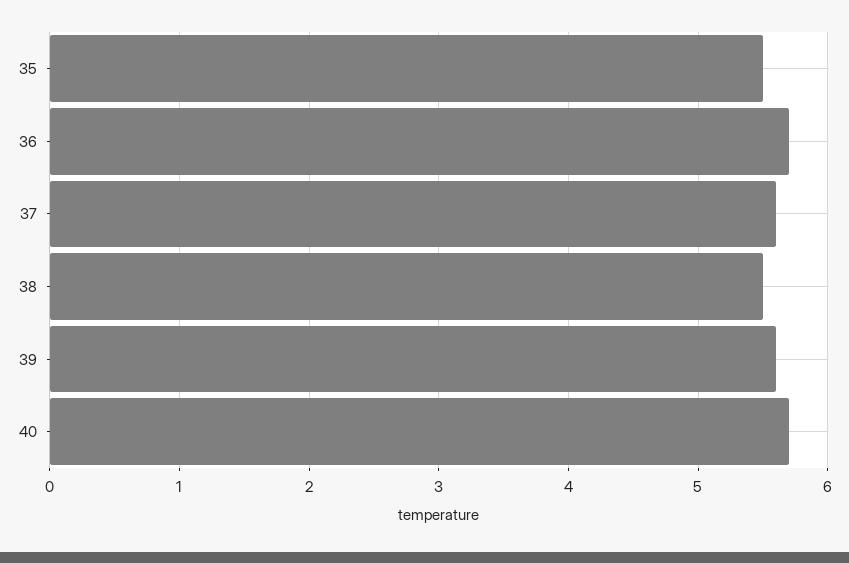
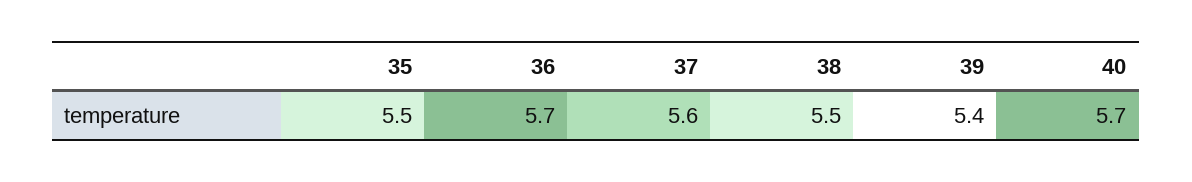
39: 5.6 -> 5.4

